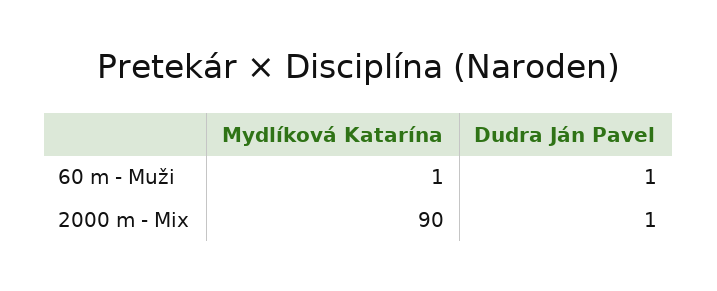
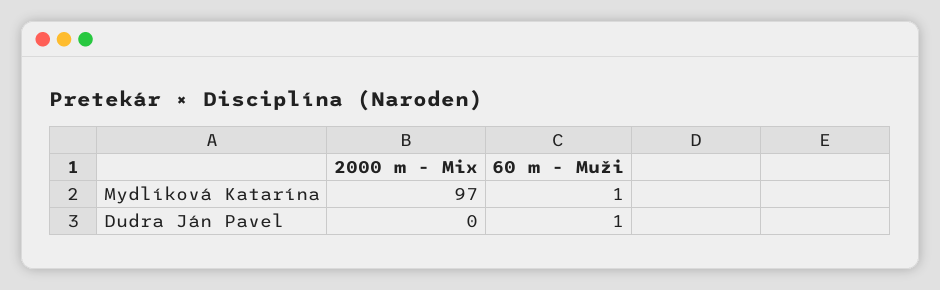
Mydlíková Katarína, 2000 m - Mix: 90 -> 97
Dudra Ján Pavel, 2000 m - Mix: 1 -> 0

